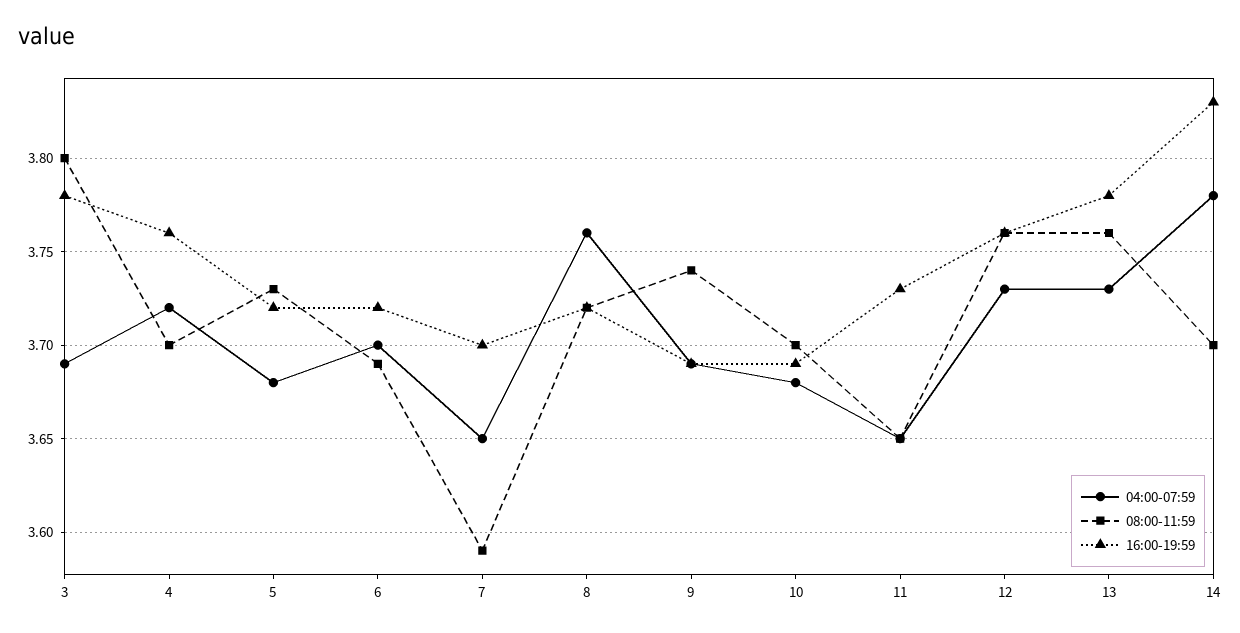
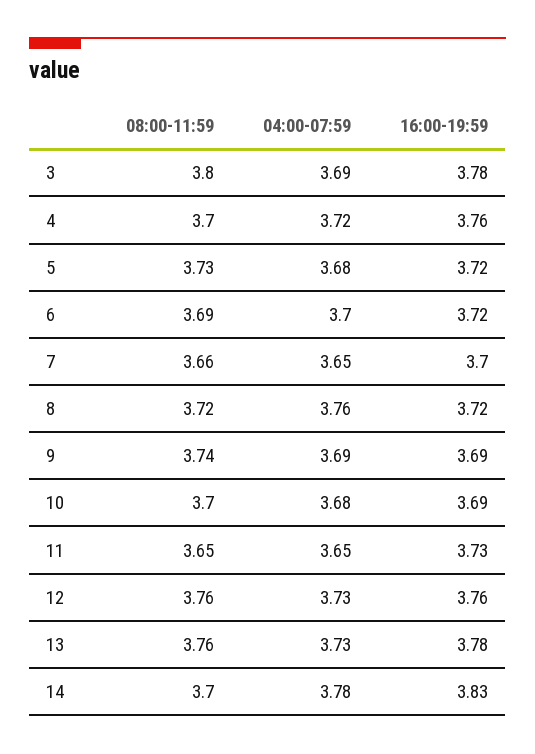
08:00-11:59, 7: 3.59 -> 3.66

